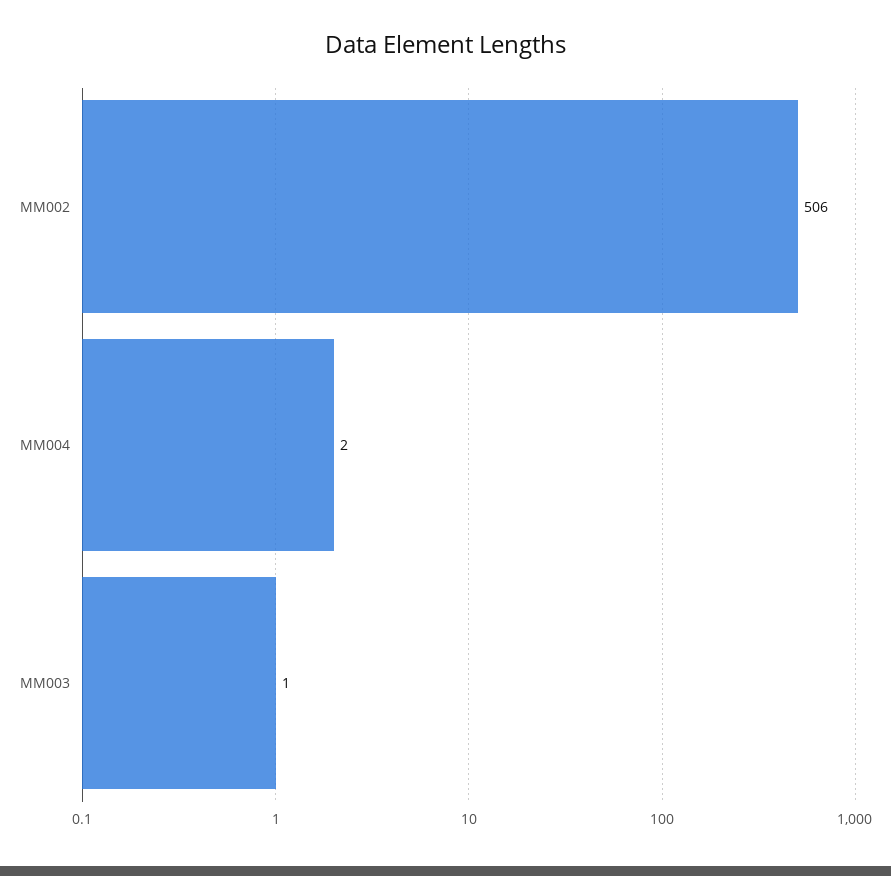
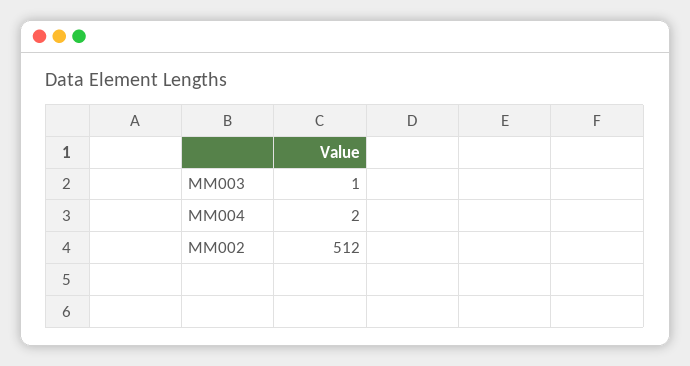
MM002: 506 -> 512

